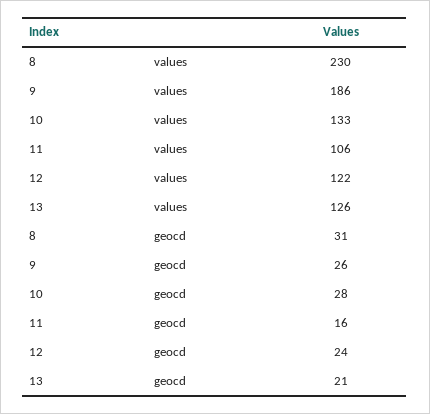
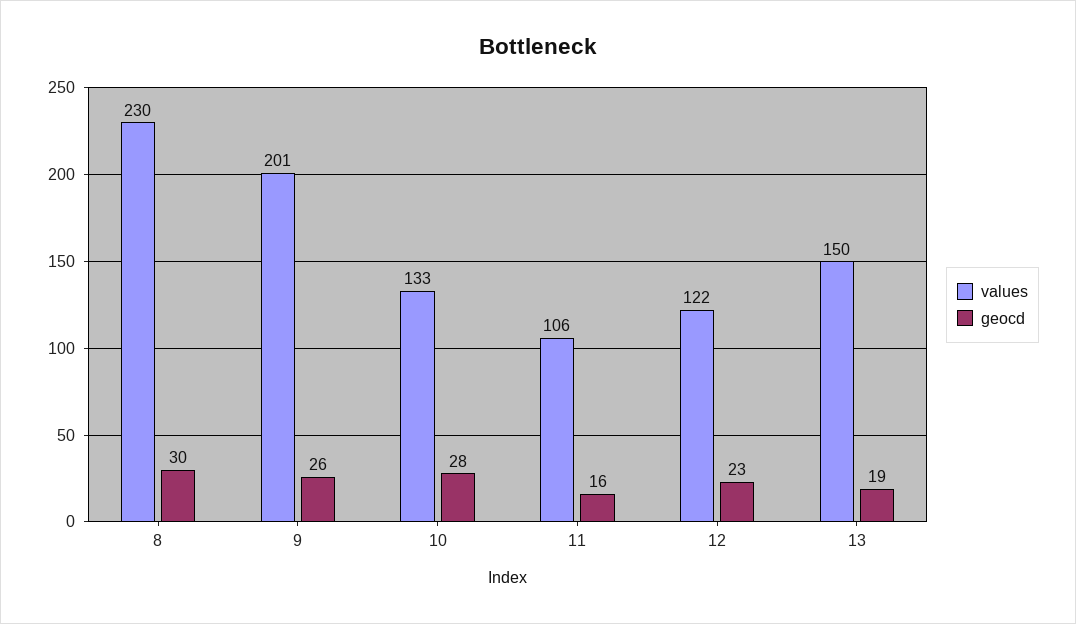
values, 9: 186 -> 201
values, 13: 126 -> 150
geocd, 8: 31 -> 30
geocd, 12: 24 -> 23
geocd, 13: 21 -> 19

